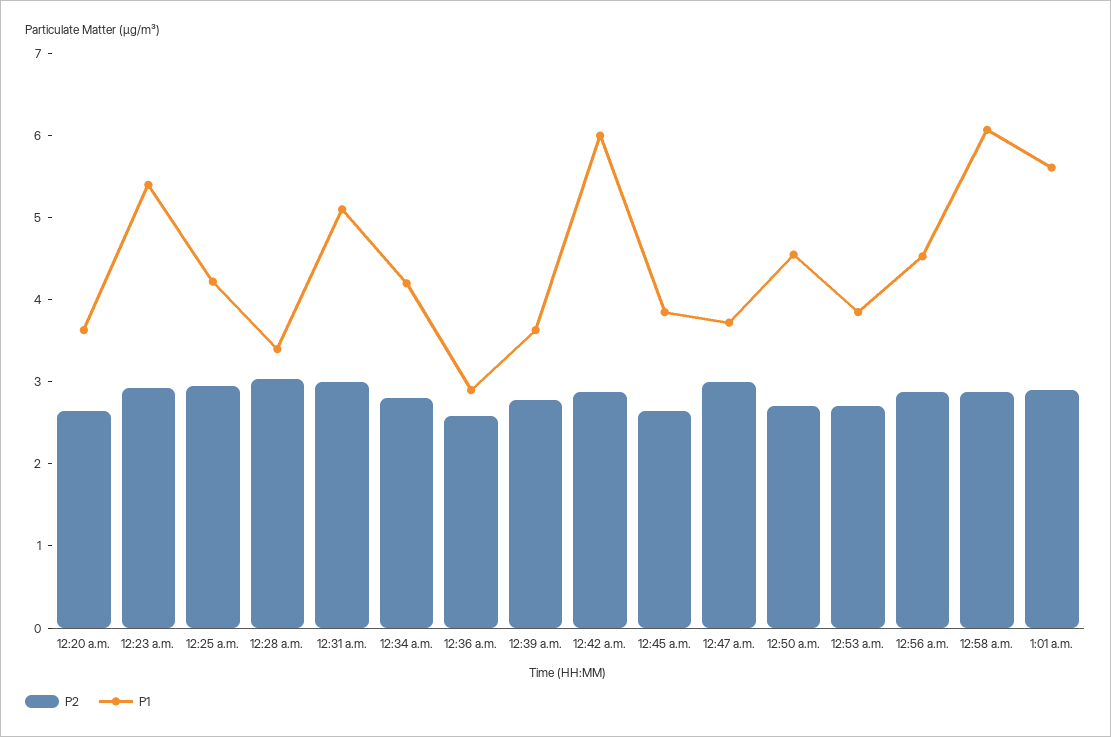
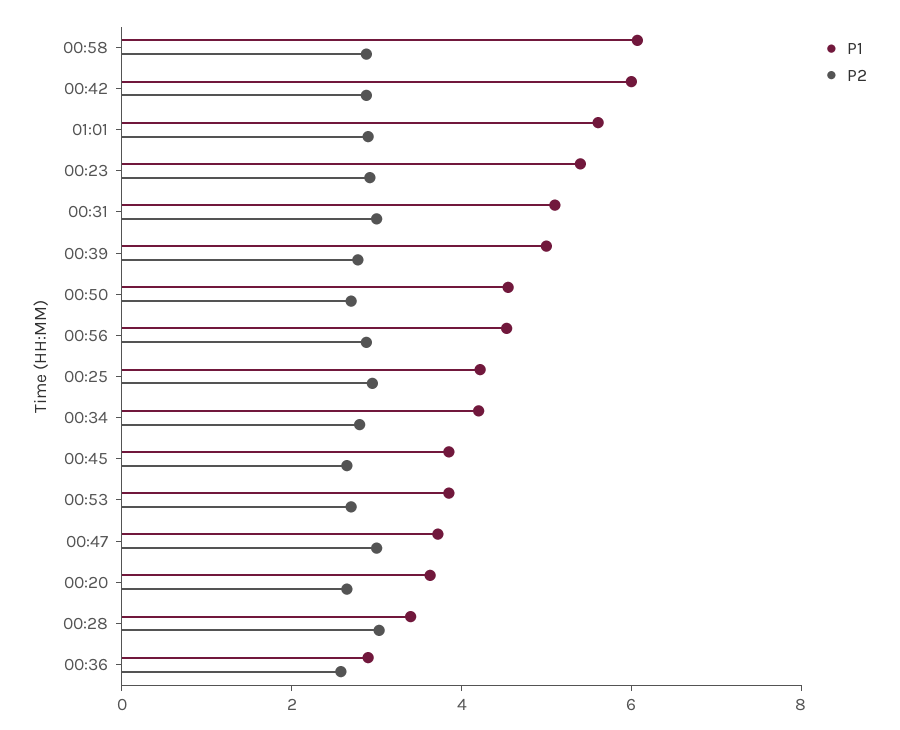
P1, 12:39 a.m.: 3.6 -> 5

